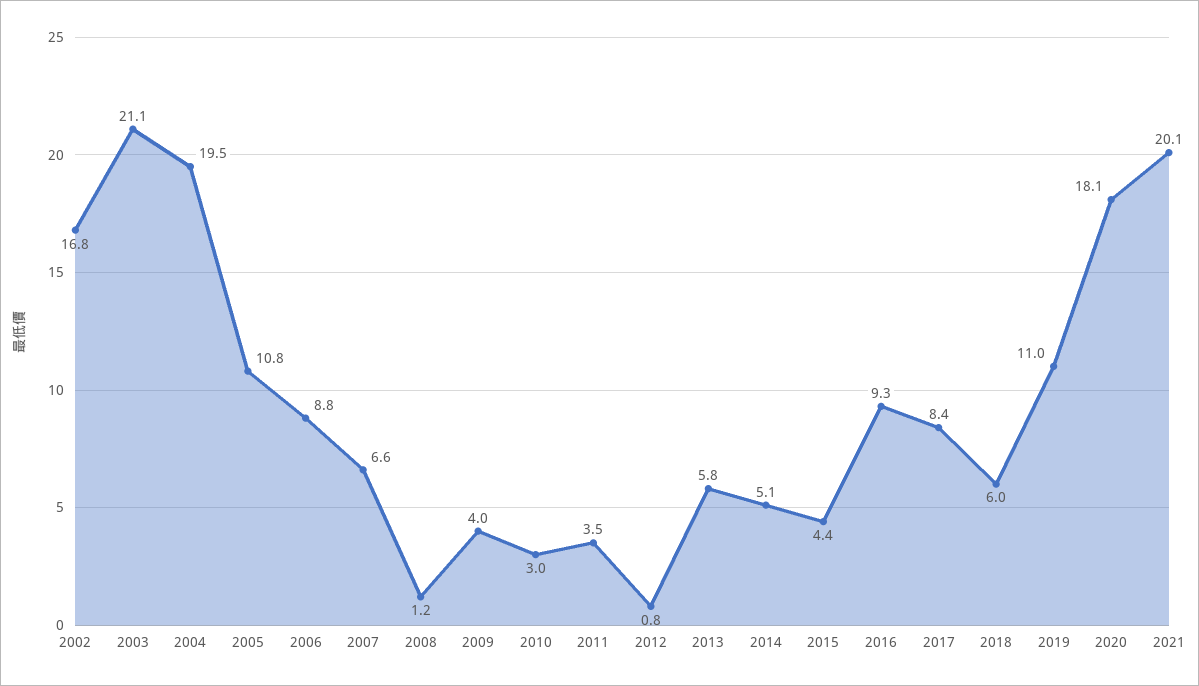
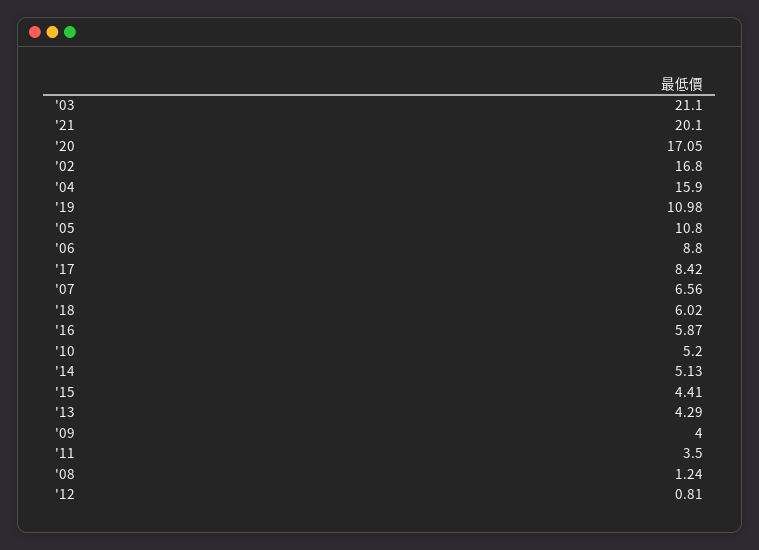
2004: 19.5 -> 15.9
2010: 3 -> 5.2
2013: 5.8 -> 4.29
2016: 9.3 -> 5.87
2020: 18.1 -> 17.05

